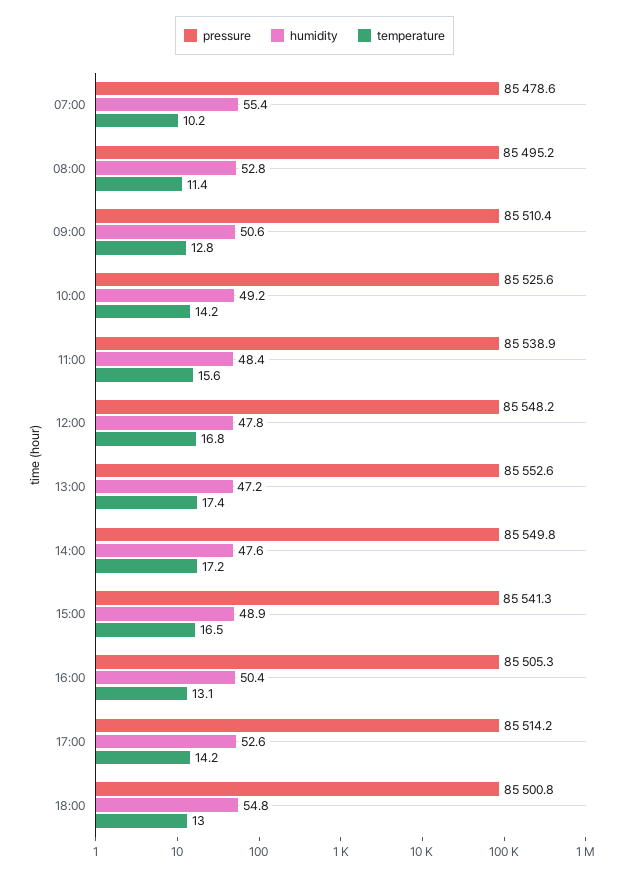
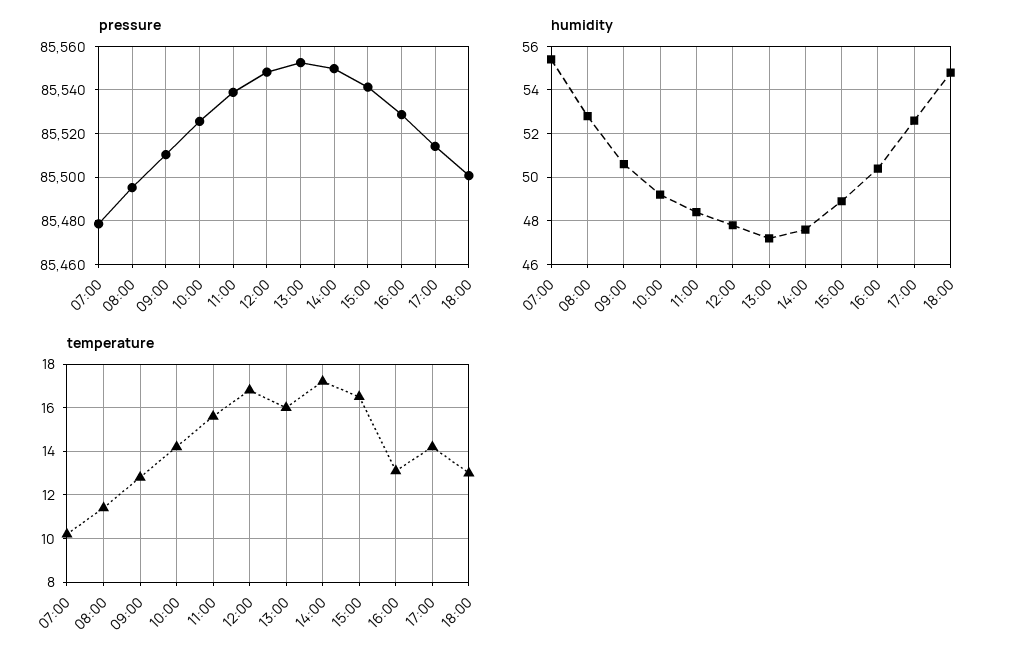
temperature, 13:00: 17.4 -> 16
pressure, 16:00: 85505.3 -> 85530

